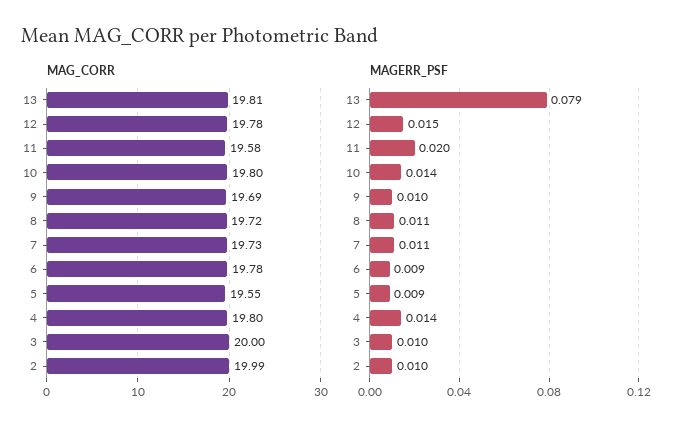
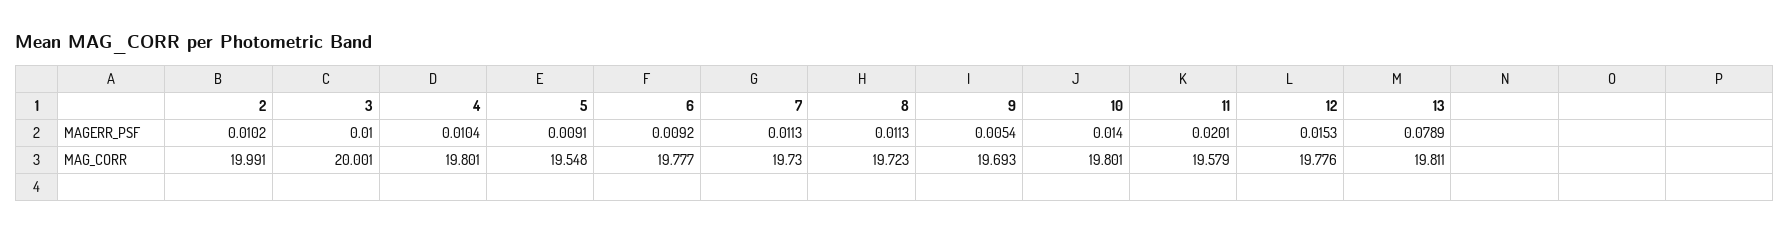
MAGERR_PSF, 9: 0.01 -> 0.0054
MAGERR_PSF, 4: 0.014 -> 0.0104

